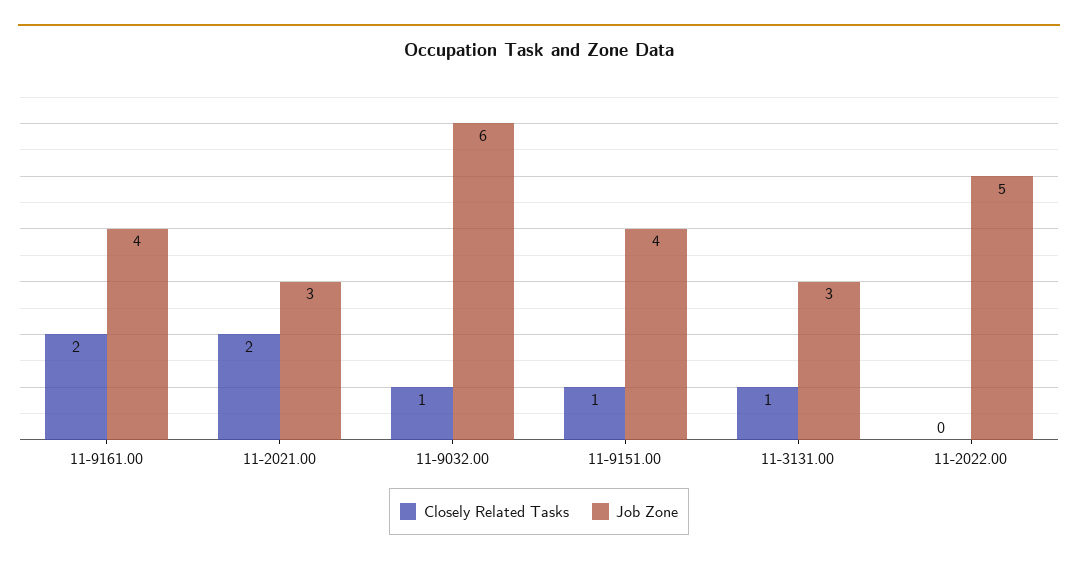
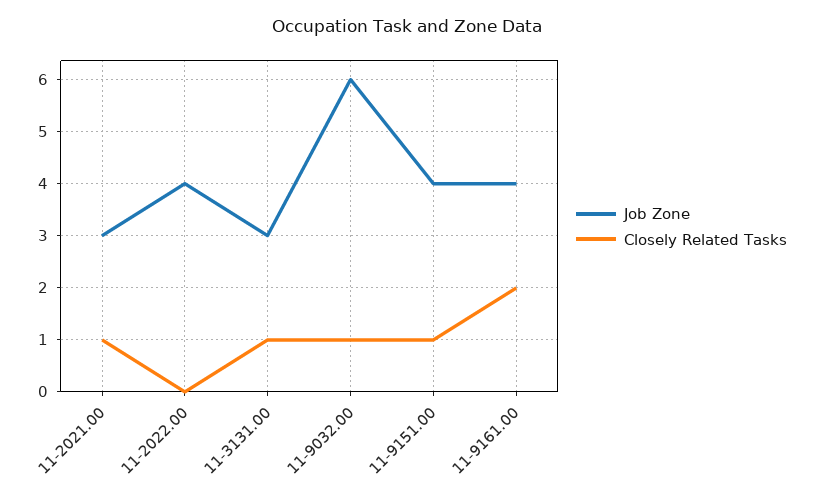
Closely Related Tasks, 11-2021.00: 2 -> 1
Job Zone, 11-2022.00: 5 -> 4

